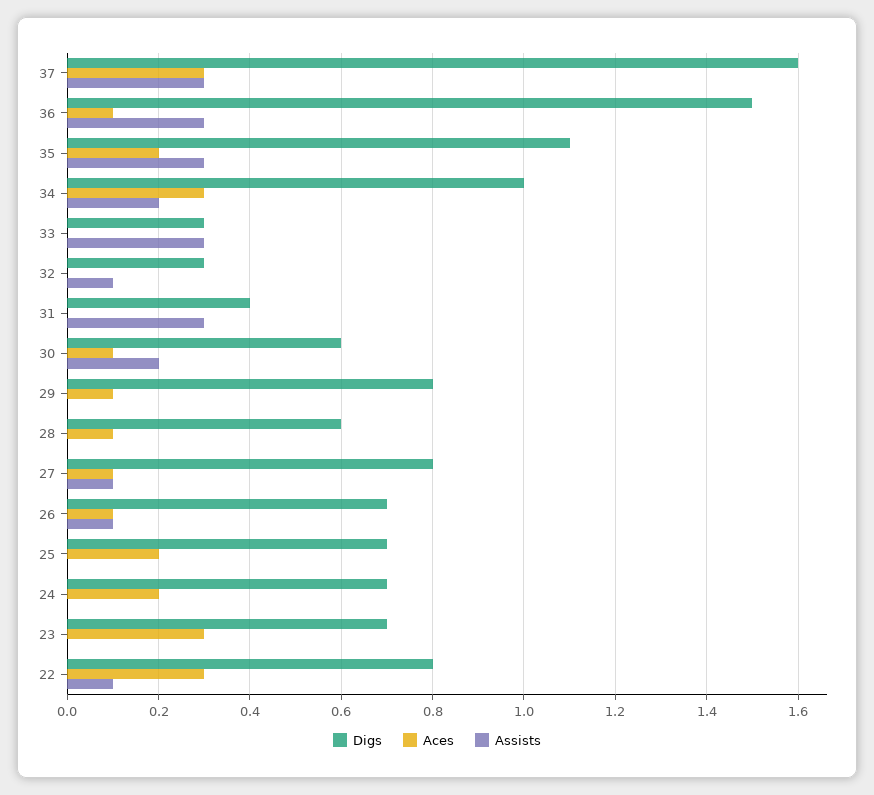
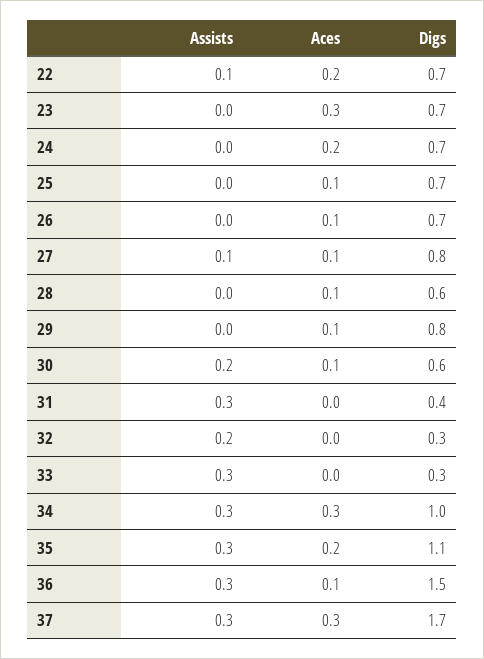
Digs, 37: 1.6 -> 1.7
Assists, 34: 0.2 -> 0.3
Assists, 32: 0.1 -> 0.2
Assists, 26: 0.1 -> 0
Aces, 25: 0.2 -> 0.1
Digs, 22: 0.8 -> 0.7
Aces, 22: 0.3 -> 0.2

